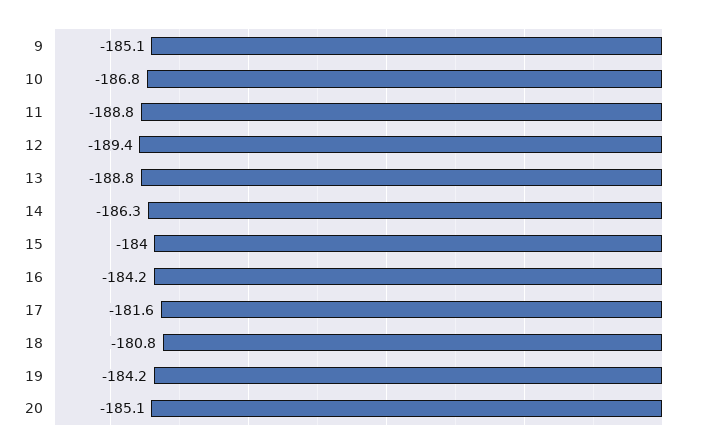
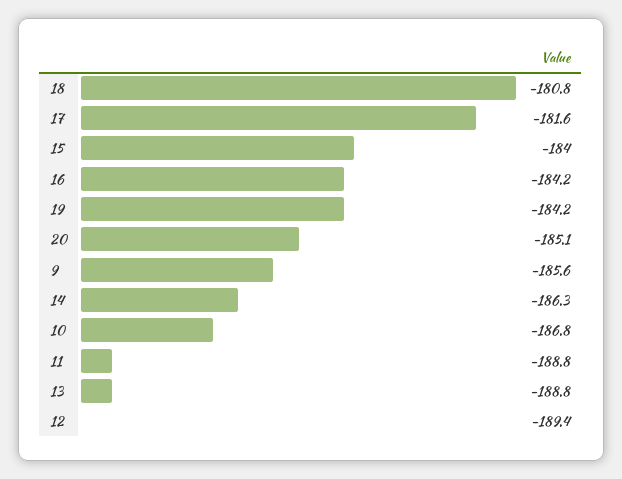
9: -185.1 -> -185.6

